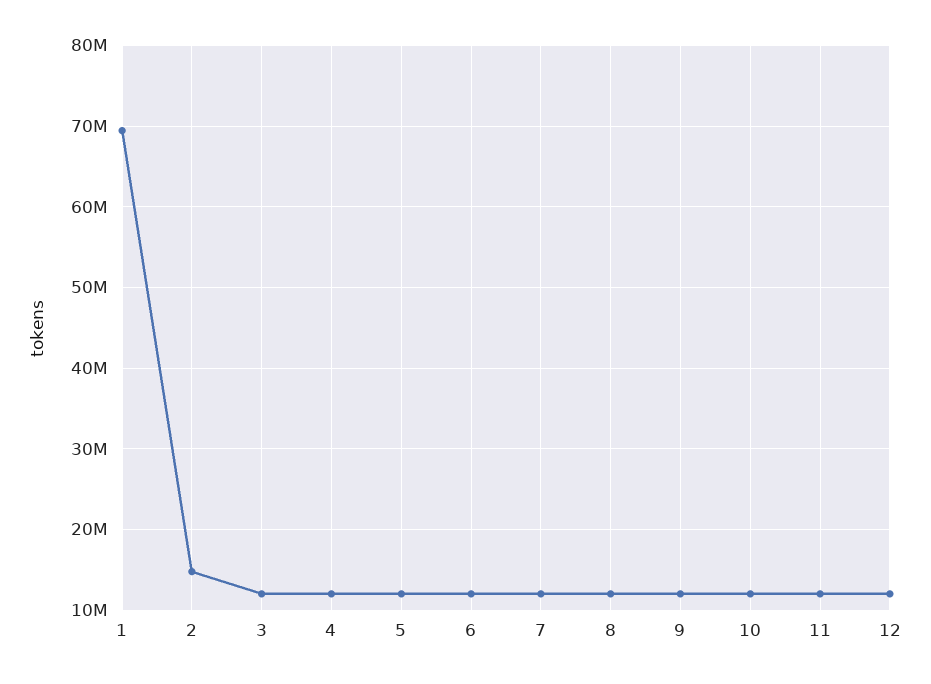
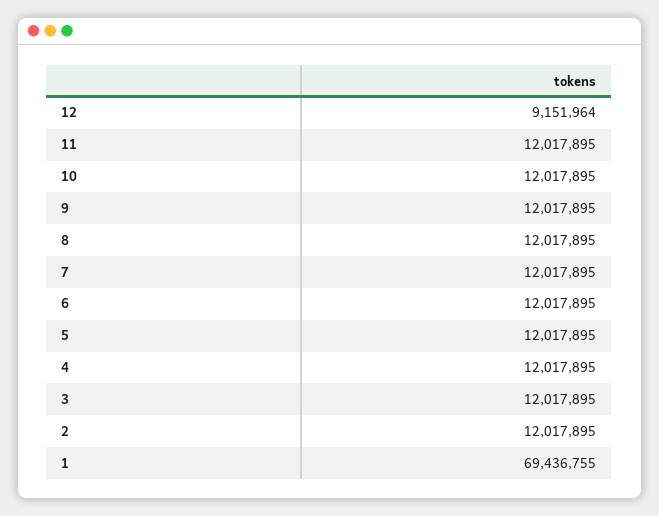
2: 15000000 -> 12017895
12: 12000000 -> 9151964

